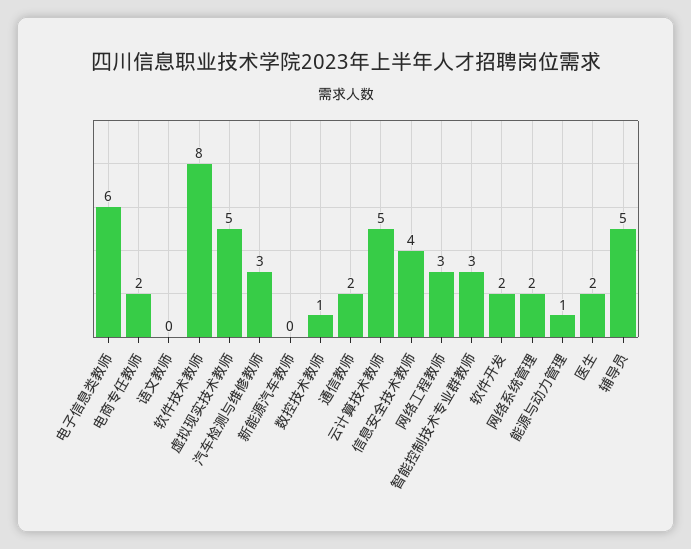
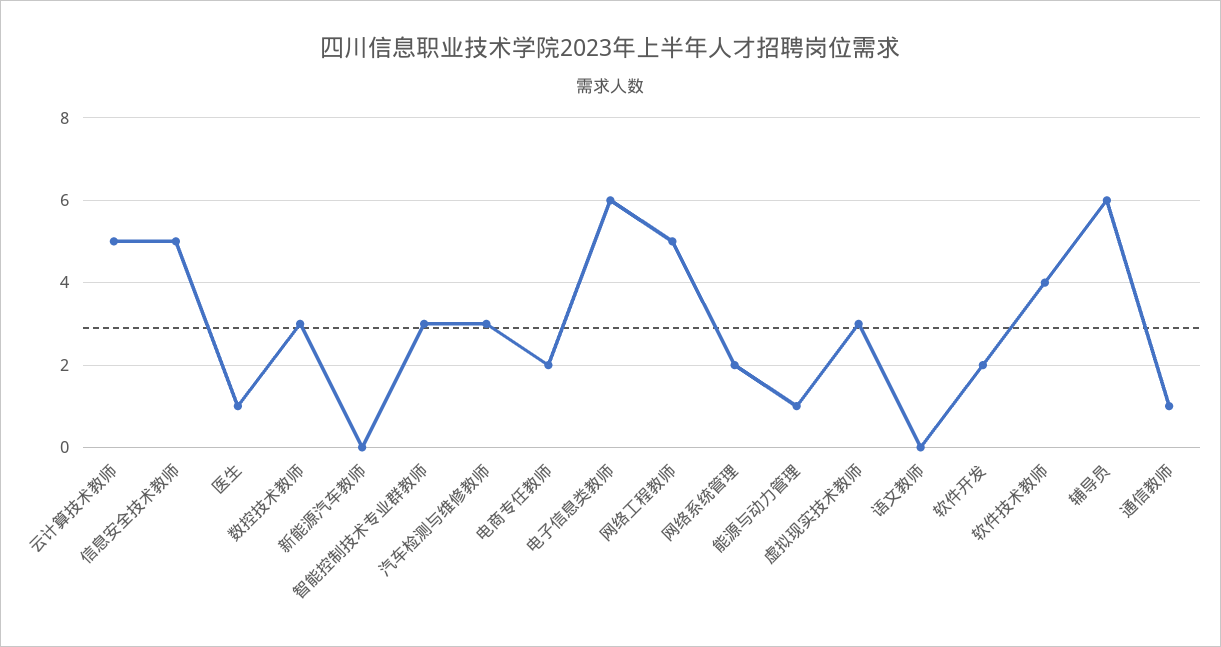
软件技术教师: 8 -> 4
虚拟现实技术教师: 5 -> 3
数控技术教师: 1 -> 3
通信教师: 2 -> 1
信息安全技术教师: 4 -> 5
网络工程教师: 3 -> 5
医生: 2 -> 1
辅导员: 5 -> 6

